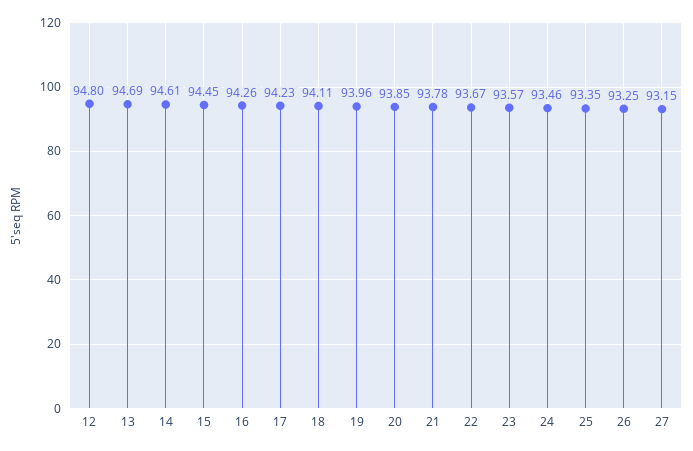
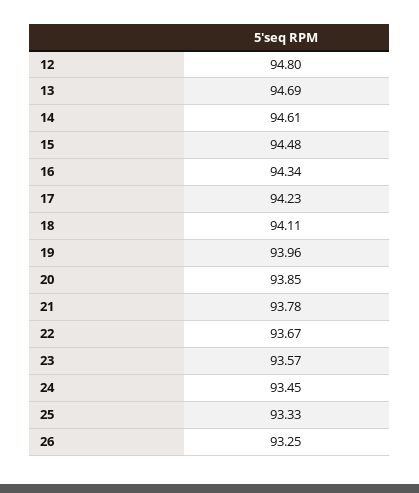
15: 94.45 -> 94.48
16: 94.26 -> 94.34
24: 93.46 -> 93.45
25: 93.35 -> 93.33
27: 93.15 -> none

